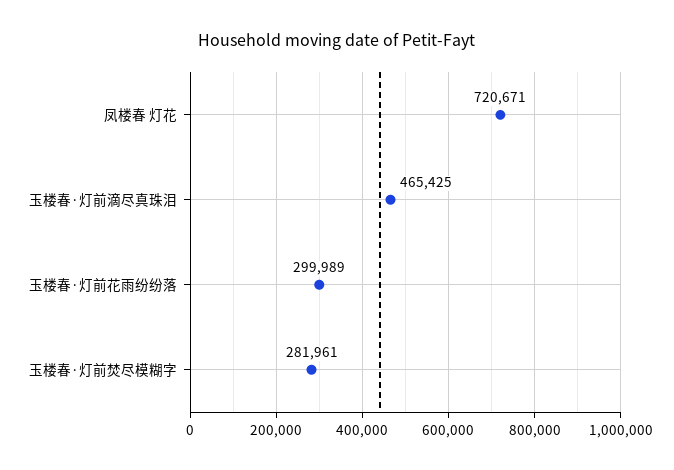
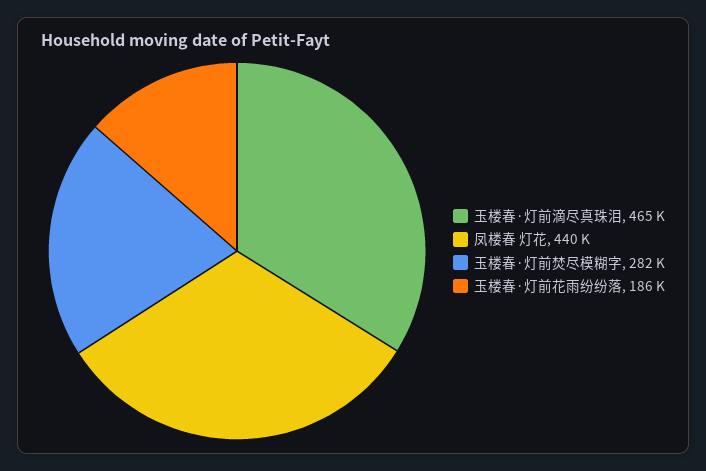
凤楼春 灯花: 720671 -> 440000
玉楼春·灯前花雨纷纷落: 299989 -> 186000

